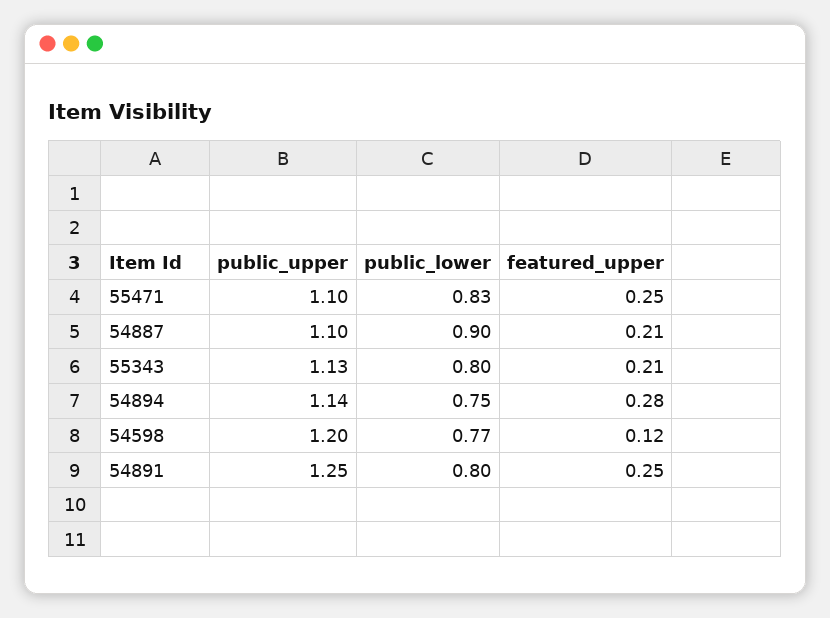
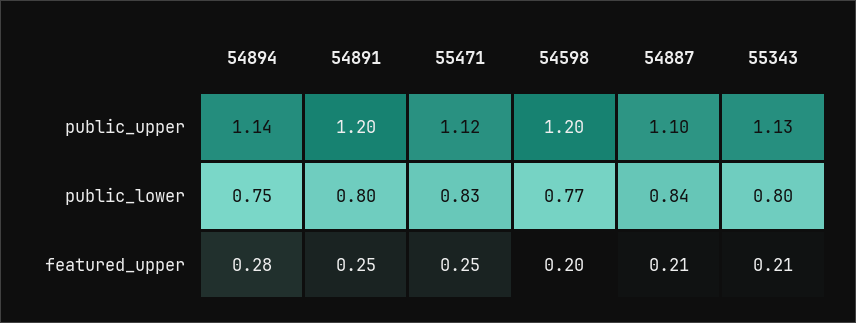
public_upper, 55471: 1.1 -> 1.12
public_lower, 54887: 0.9 -> 0.84
featured_upper, 54598: 0.12 -> 0.2
public_upper, 54891: 1.25 -> 1.2

